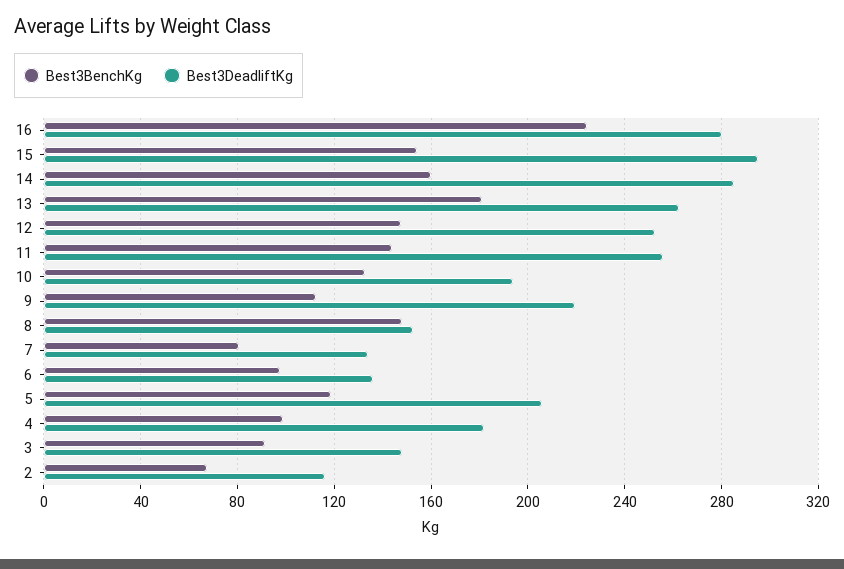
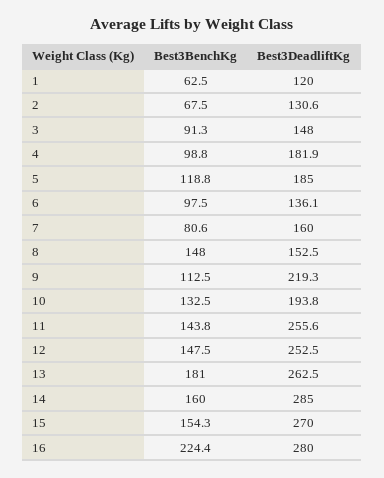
Best3DeadliftKg, 15: 295 -> 270
Best3DeadliftKg, 7: 135 -> 160
Best3DeadliftKg, 5: 205 -> 185
Best3DeadliftKg, 2: 115 -> 130.6
Best3BenchKg, 1: none -> 62.5
Best3DeadliftKg, 1: none -> 120

